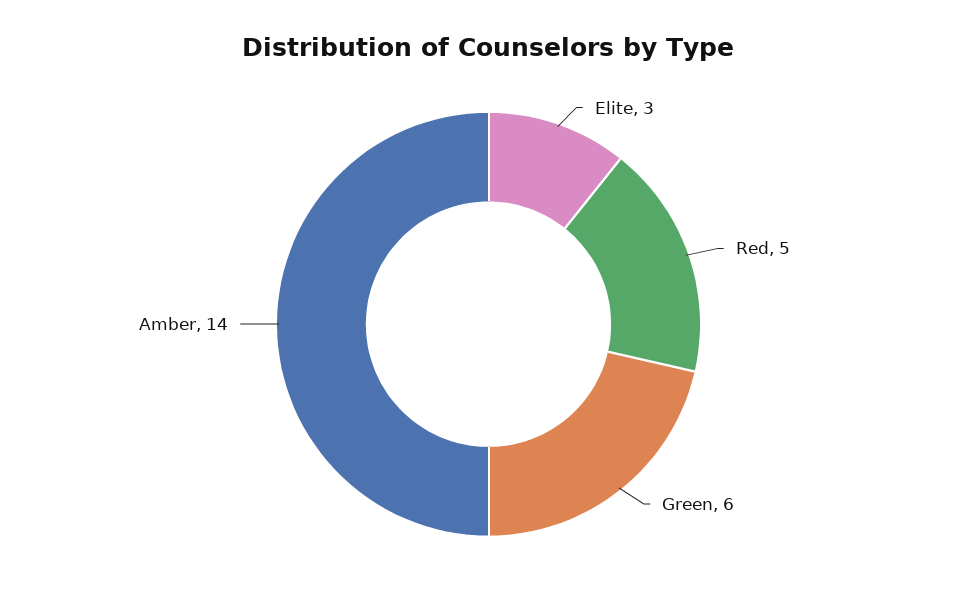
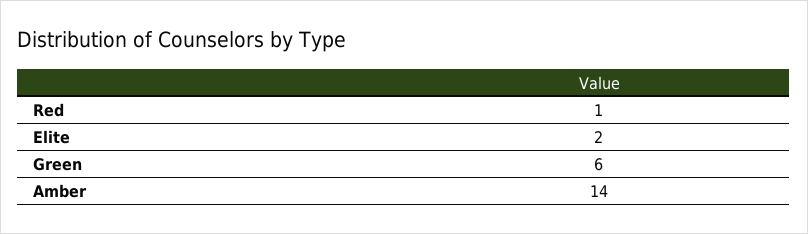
Elite: 3 -> 2
Red: 5 -> 1

